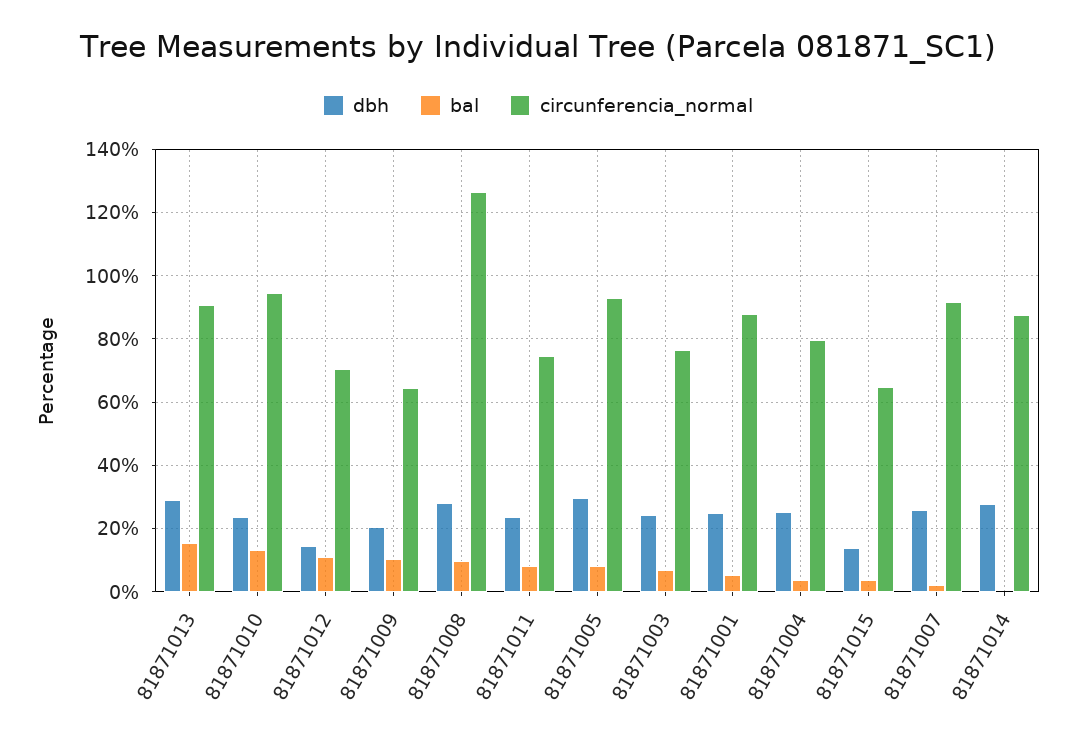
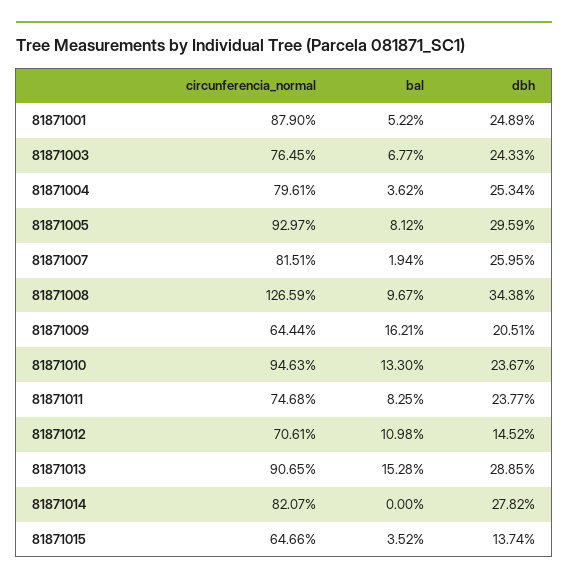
bal, 81871009: 10 -> 16.21
dbh, 81871008: 28 -> 34.38
circunferencia_normal, 81871007: 92 -> 81.51
circunferencia_normal, 81871014: 88 -> 82.07

